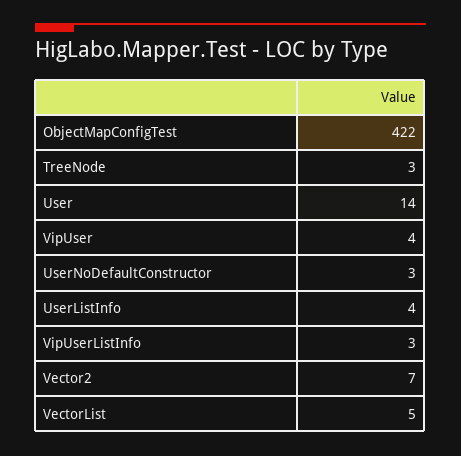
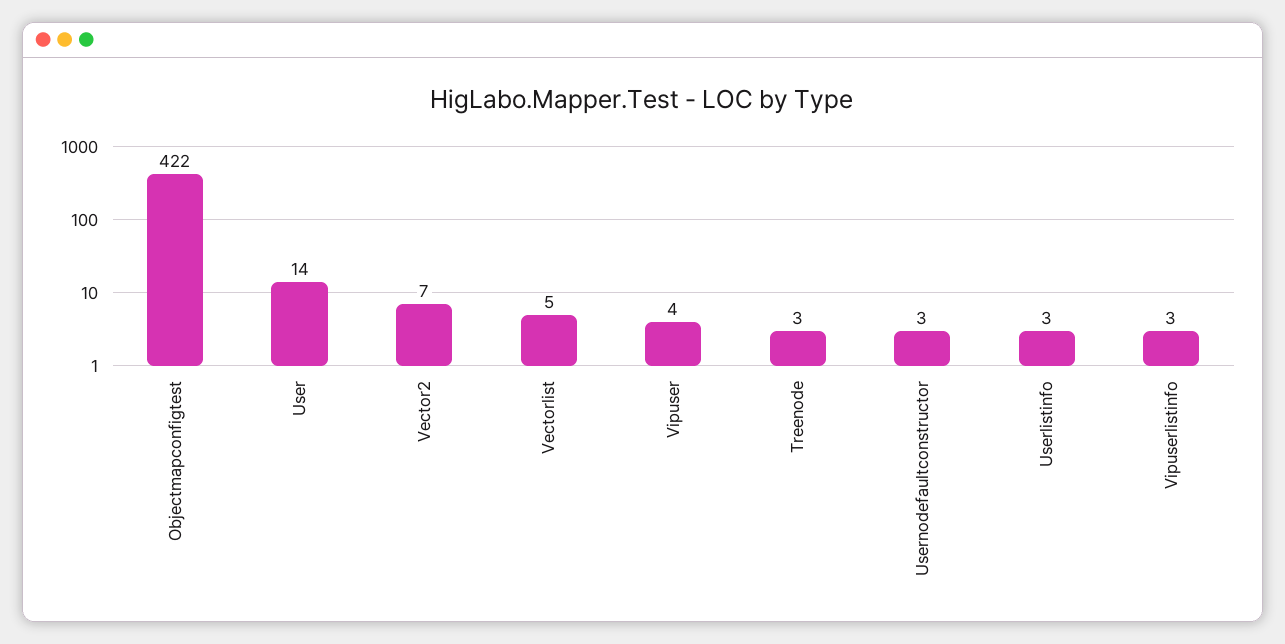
UserListInfo: 4 -> 3

